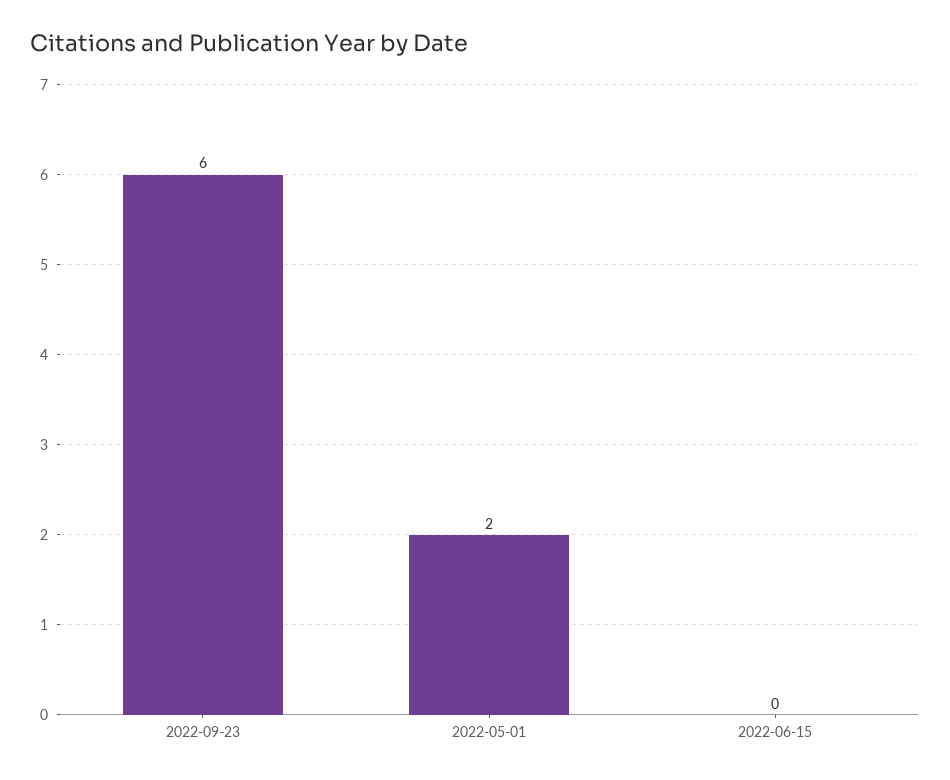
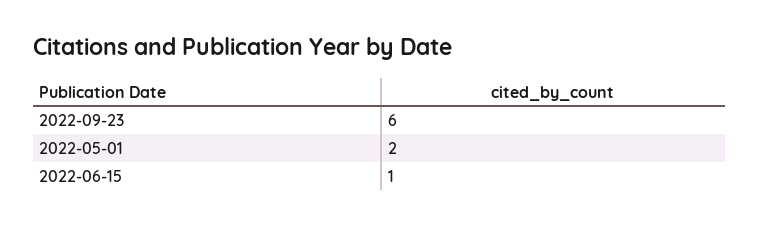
2022-06-15: 0 -> 1

